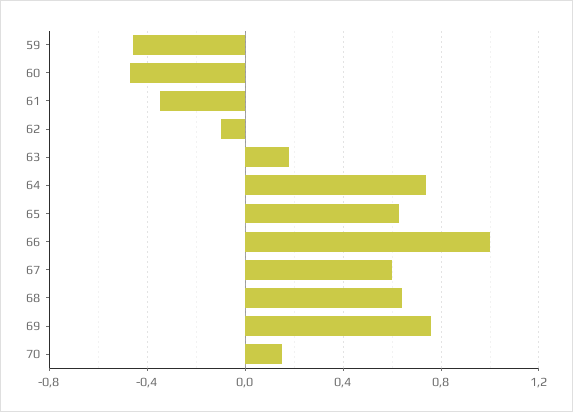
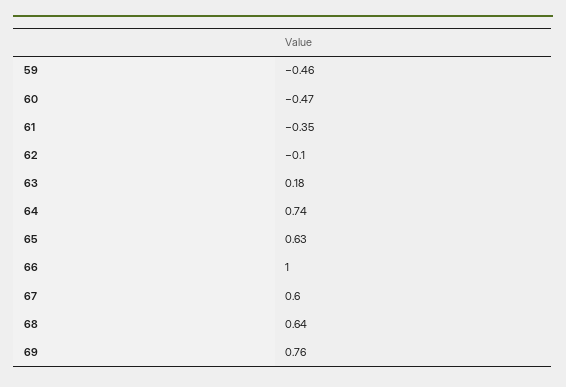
70: 0.15 -> none

